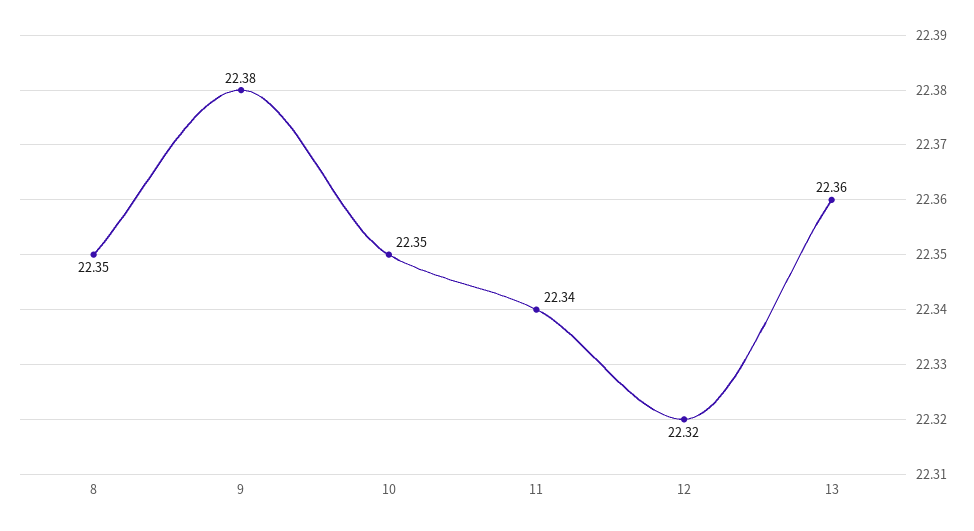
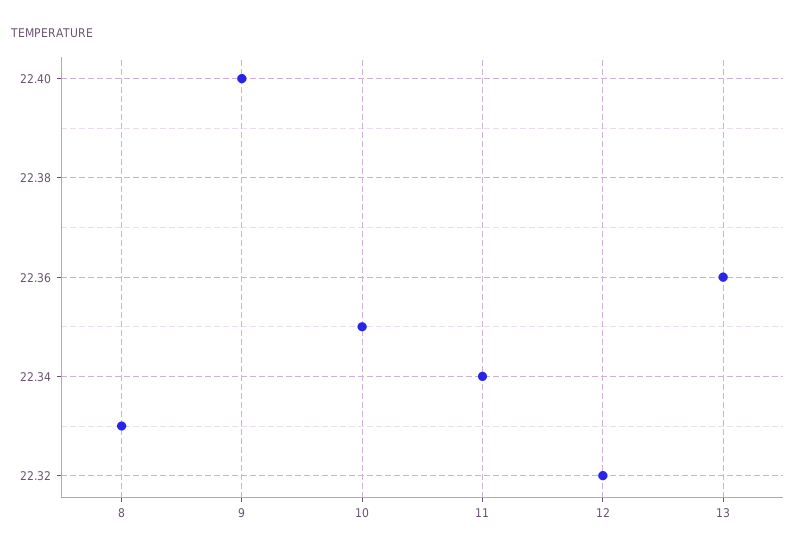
8: 22.35 -> 22.33
9: 22.38 -> 22.4

